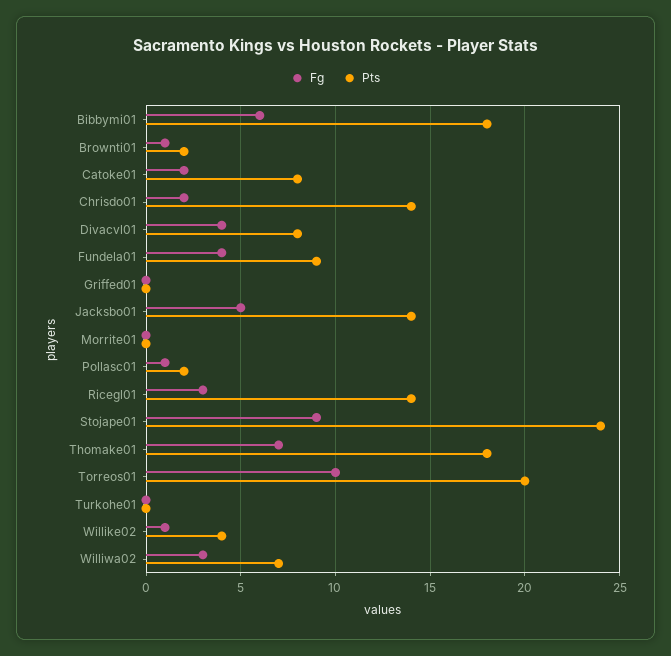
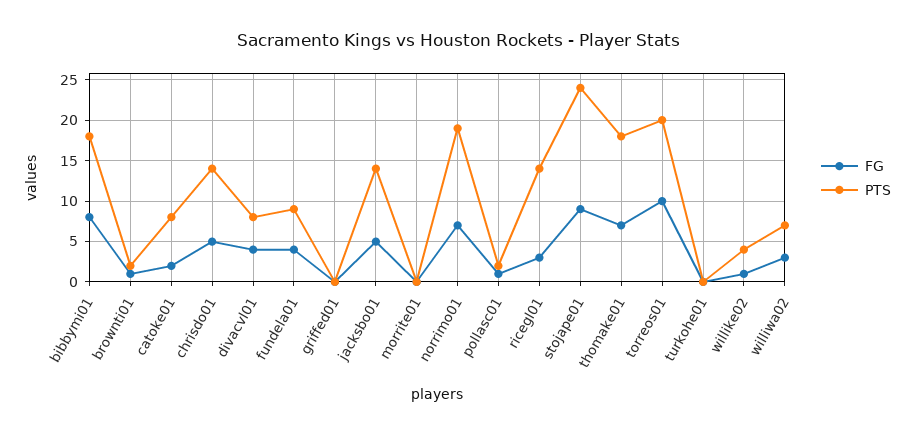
Fg, Bibbymi01: 6 -> 8
Fg, Chrisdo01: 2 -> 5
Fg, norrimo01: none -> 7
Pts, norrimo01: none -> 19

